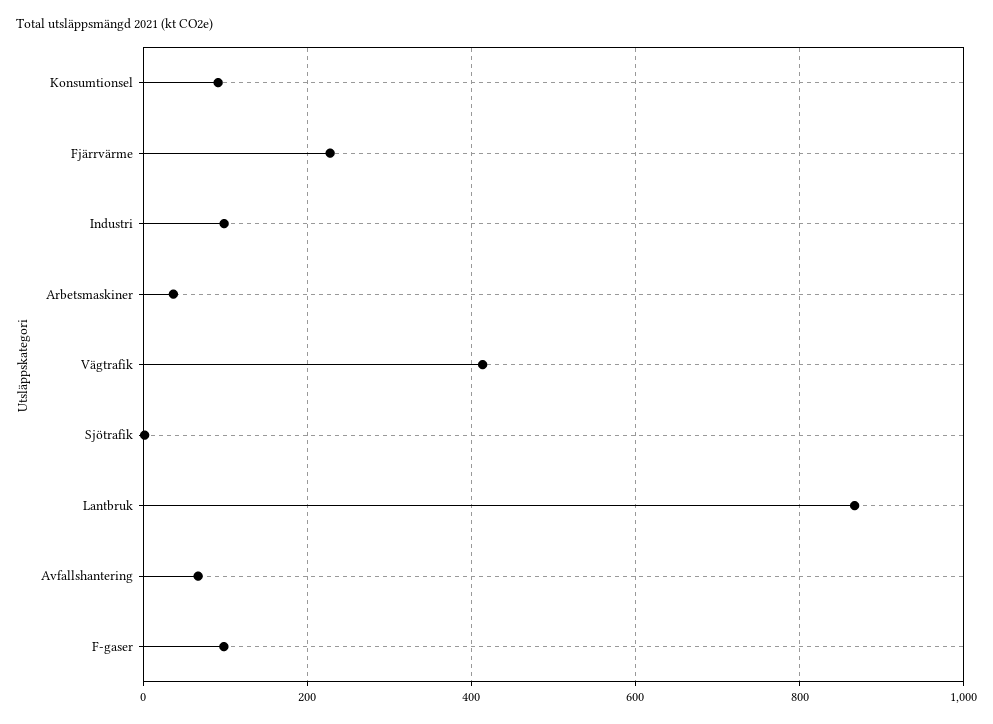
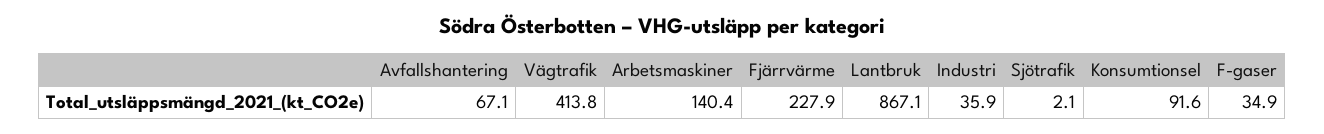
Industri: 100 -> 35.9
Arbetsmaskiner: 40 -> 140.4
F-gaser: 100 -> 34.9

